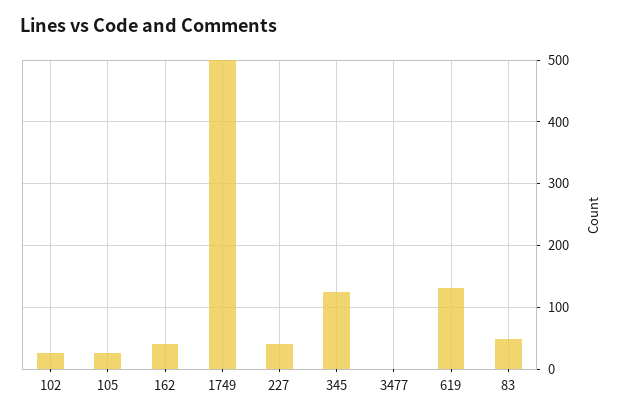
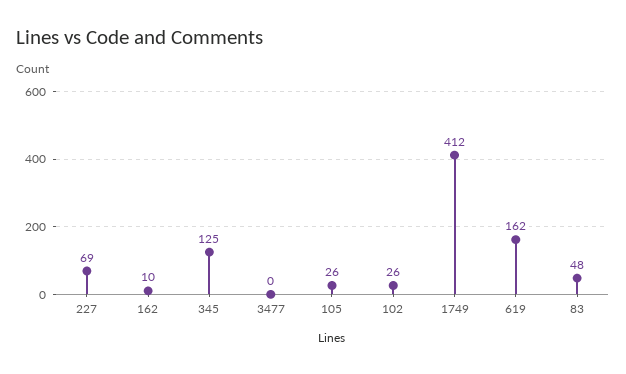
162: 40 -> 10
1749: 500 -> 412
227: 40 -> 69
619: 130 -> 162

